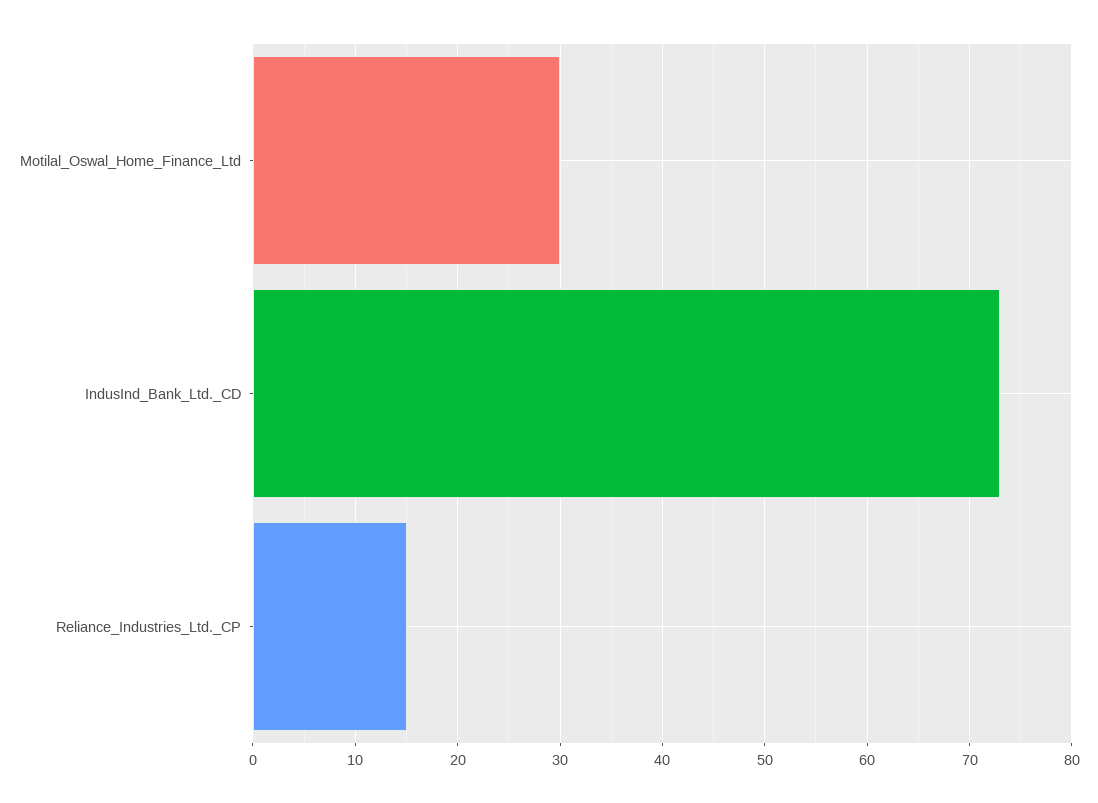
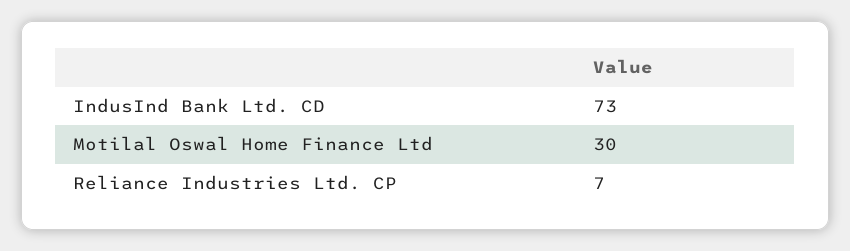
Reliance_Industries_Ltd._CP: 15 -> 7

